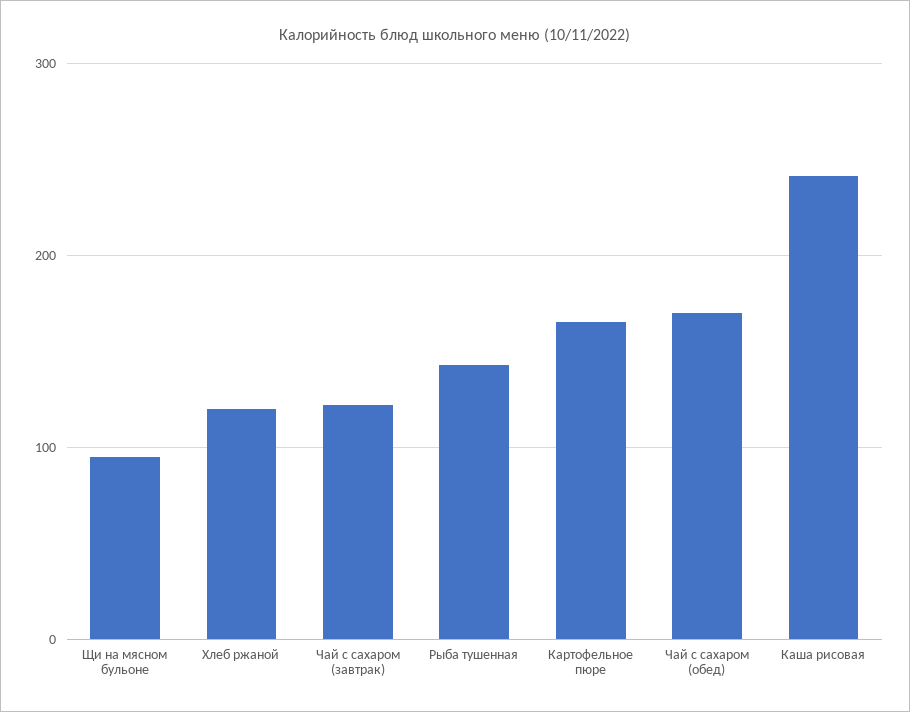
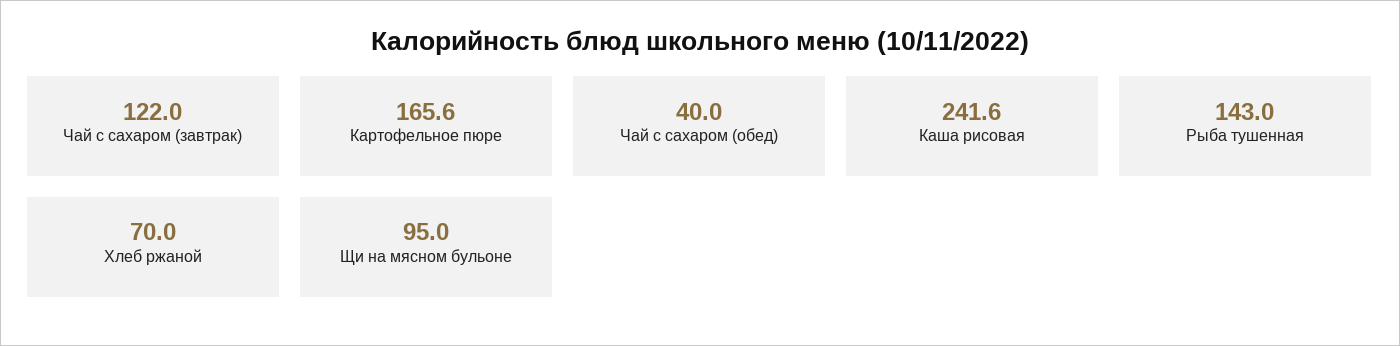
Хлеб ржаной: 120 -> 70
Чай с сахаром (обед): 170 -> 40

